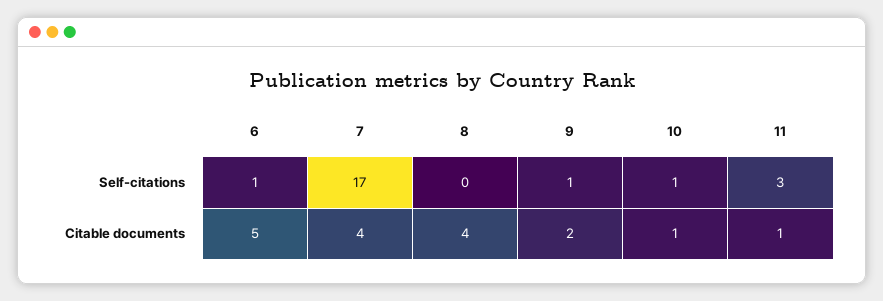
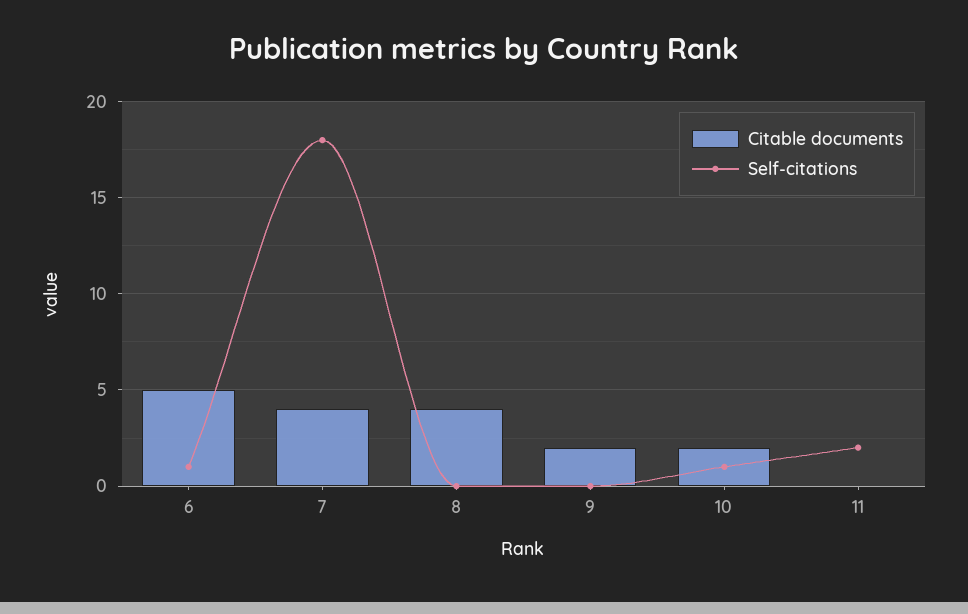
Self-citations, 7: 17 -> 18
Self-citations, 9: 1 -> 0
Self-citations, 11: 3 -> 2
Citable documents, 10: 1 -> 2
Citable documents, 11: 1 -> 0

